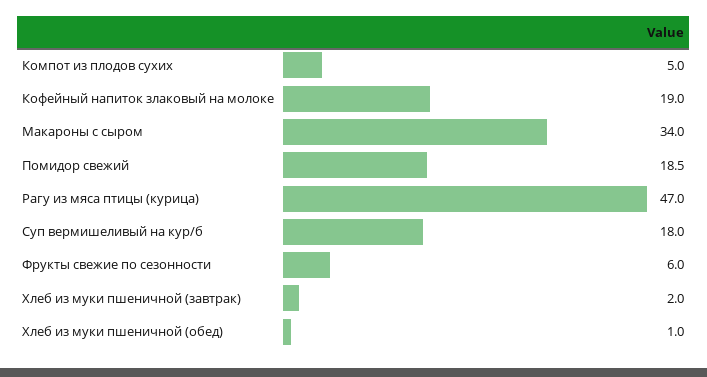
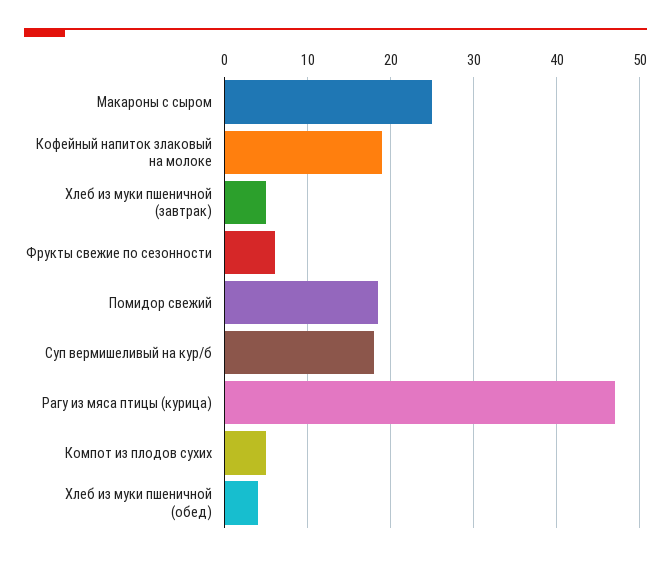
Макароны с сыром: 34 -> 25
Хлеб из муки пшеничной (завтрак): 2 -> 5
Хлеб из муки пшеничной (обед): 1 -> 4

